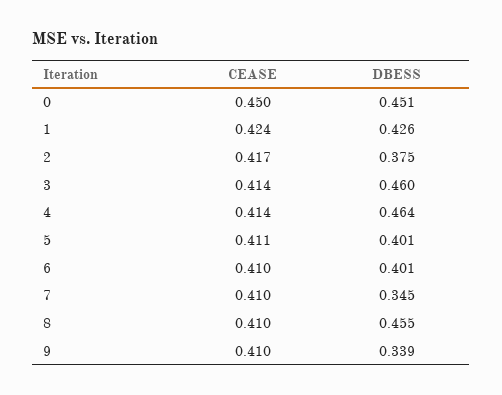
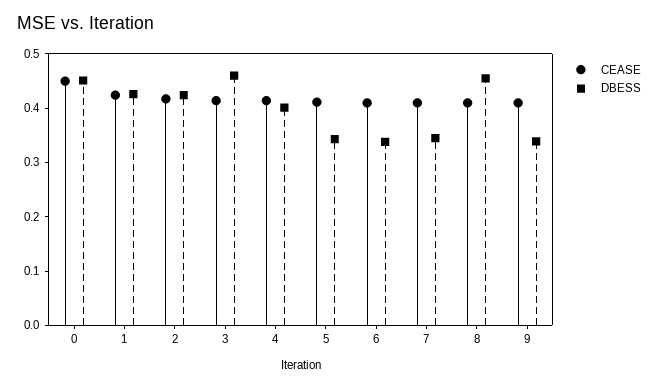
DBESS, 2: 0.375 -> 0.42
DBESS, 4: 0.464 -> 0.4
DBESS, 5: 0.401 -> 0.34
DBESS, 6: 0.401 -> 0.34

